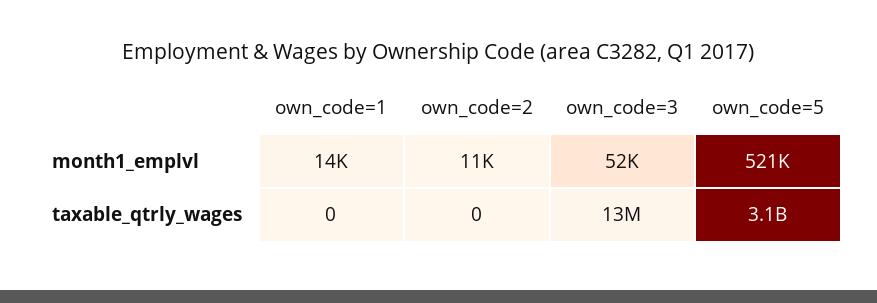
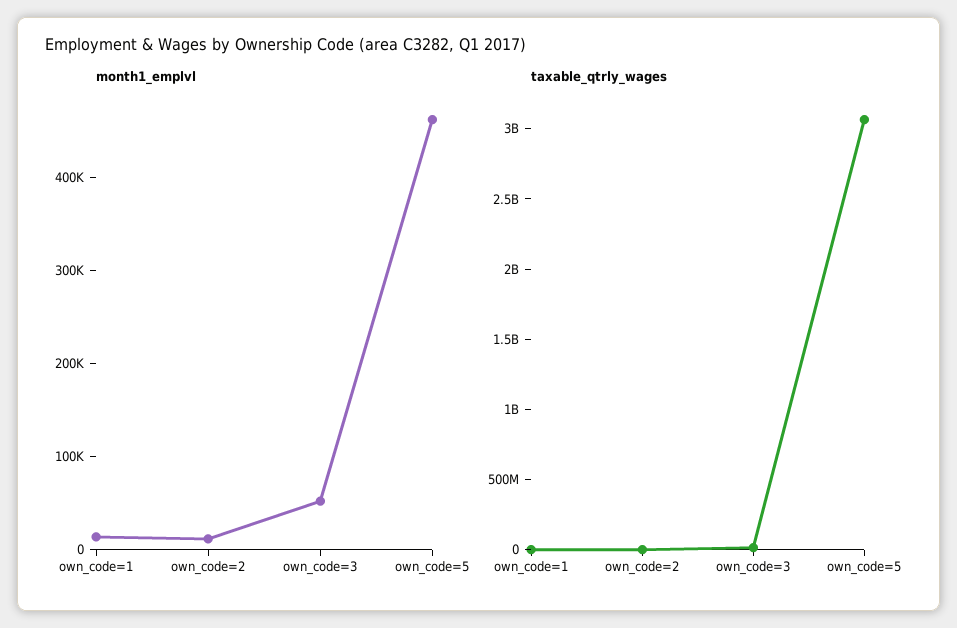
month1_emplvl, own_code=5: 521000 -> 460000

